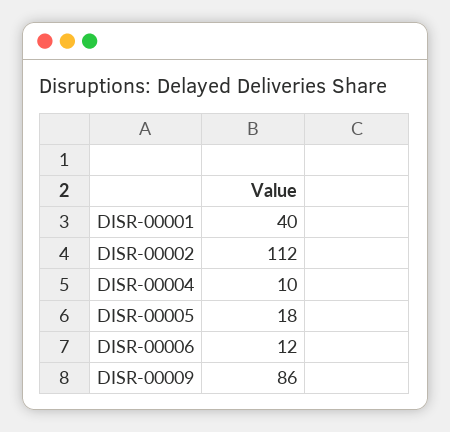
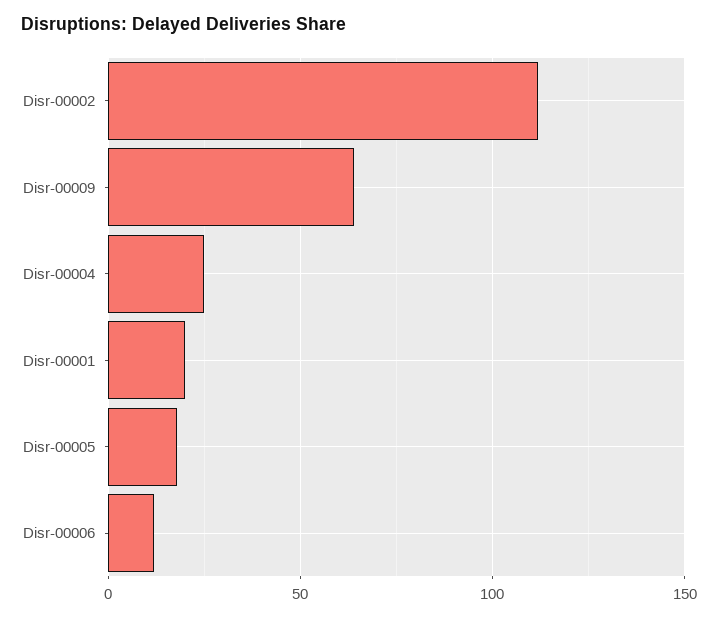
DISR-00001: 40 -> 20
DISR-00004: 10 -> 25
DISR-00009: 86 -> 65

